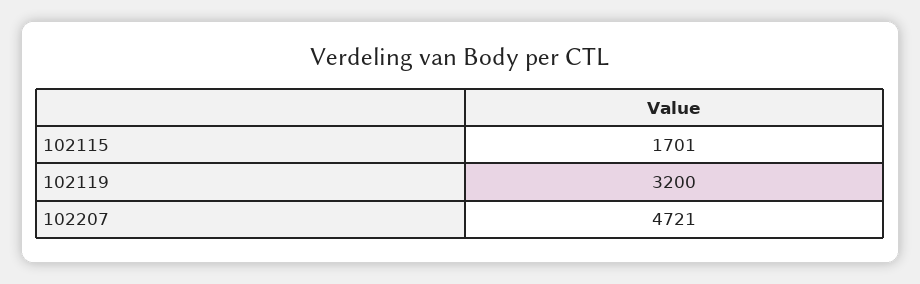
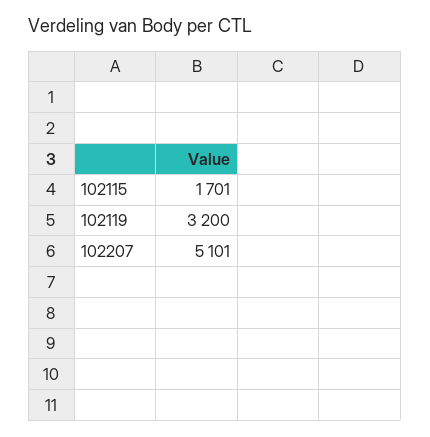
102207: 4721 -> 5101

